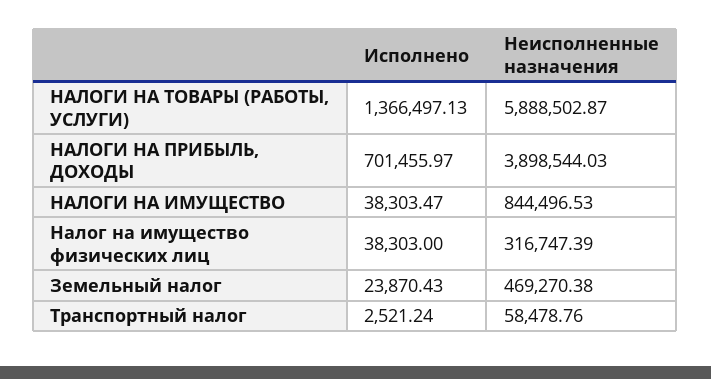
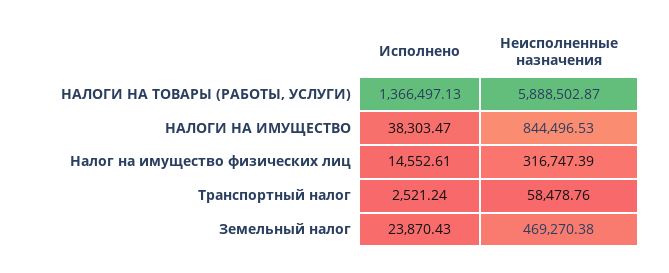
Исполнено, НАЛОГИ НА ПРИБЫЛЬ, ДОХОДЫ: 701455.97 -> none
Неисполненные назначения, НАЛОГИ НА ПРИБЫЛЬ, ДОХОДЫ: 3898544.03 -> none
Исполнено, Налог на имущество физических лиц: 38303 -> 14552.61

